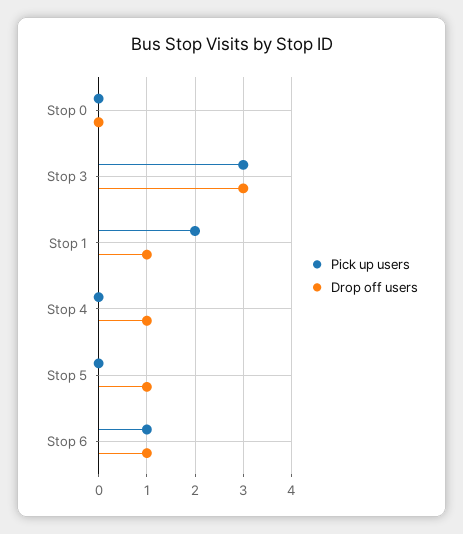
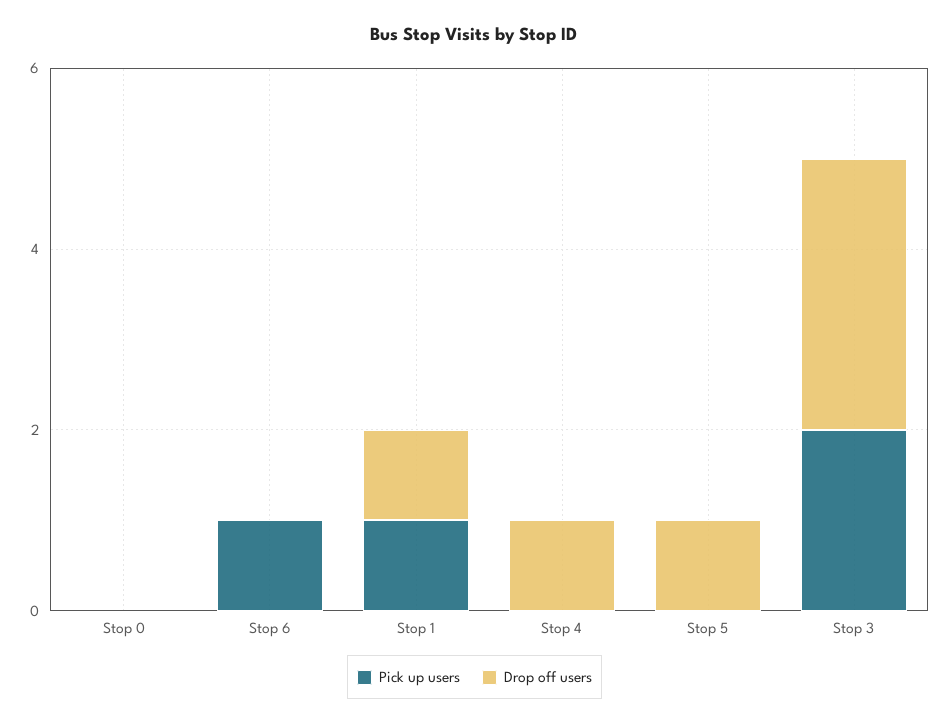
Pick up users, Stop 3: 3 -> 2
Pick up users, Stop 1: 2 -> 1
Drop off users, Stop 6: 1 -> 0

